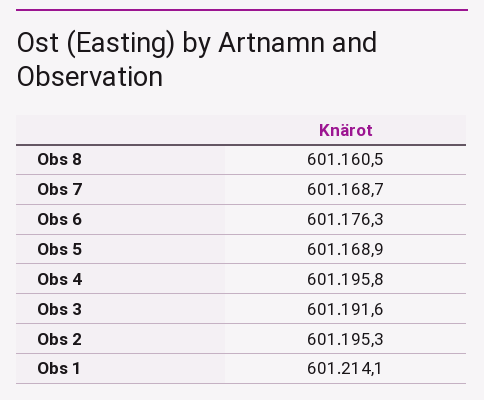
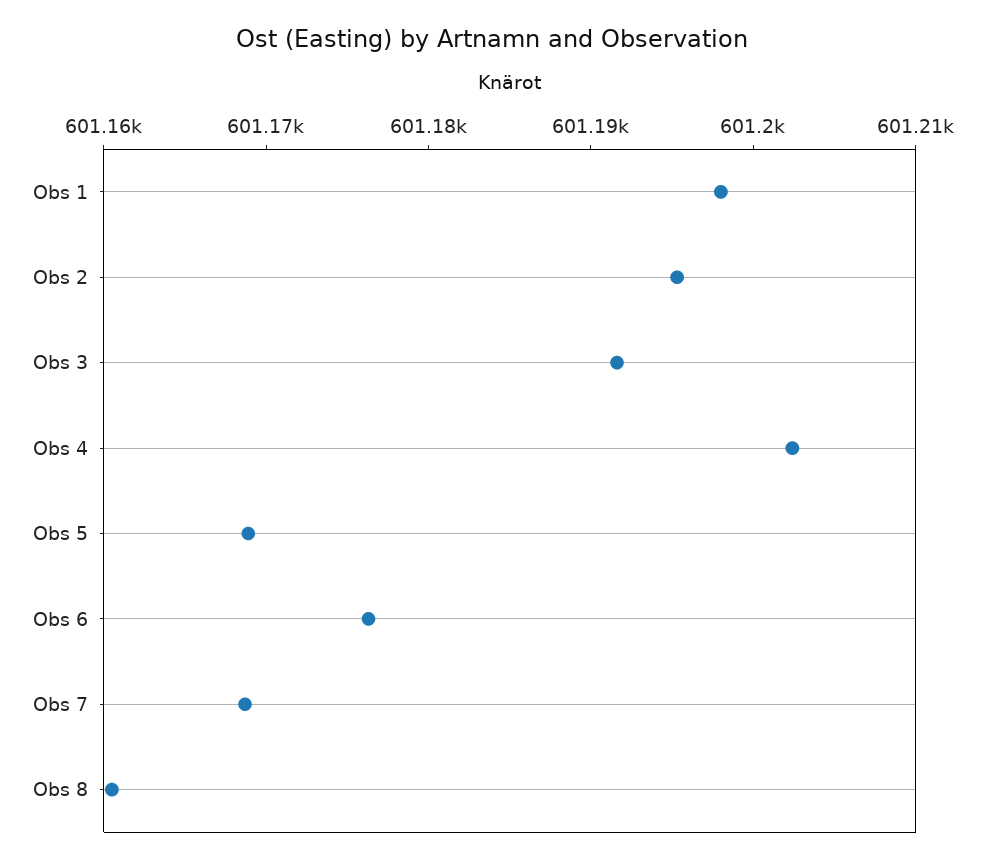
Obs 4: 601195.8 -> 601202
Obs 1: 601214.1 -> 601198

